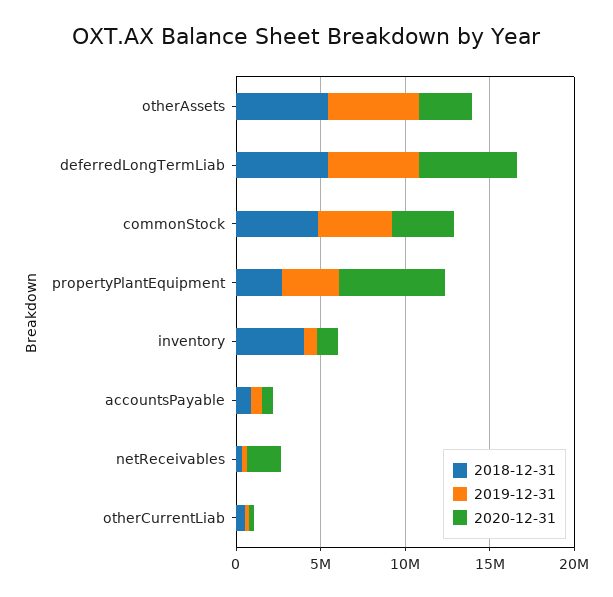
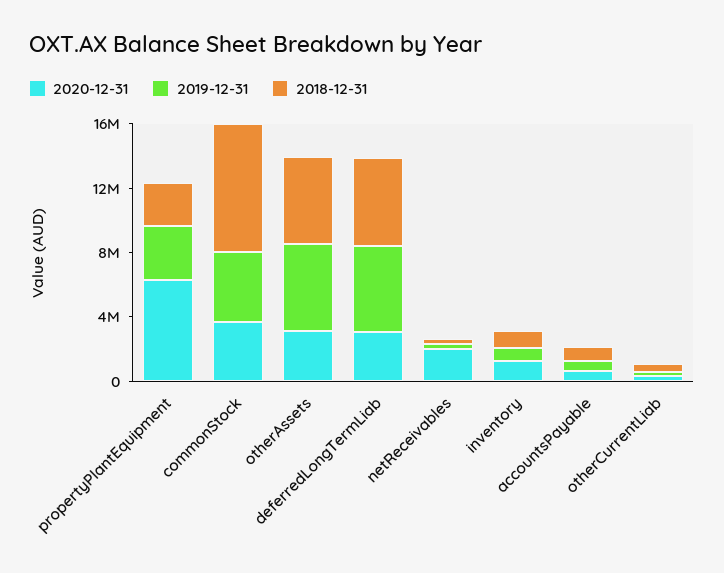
2020-12-31, deferredLongTermLiab: 6000000 -> 3000000
2018-12-31, commonStock: 5000000 -> 8000000
2018-12-31, inventory: 4000000 -> 1000000

